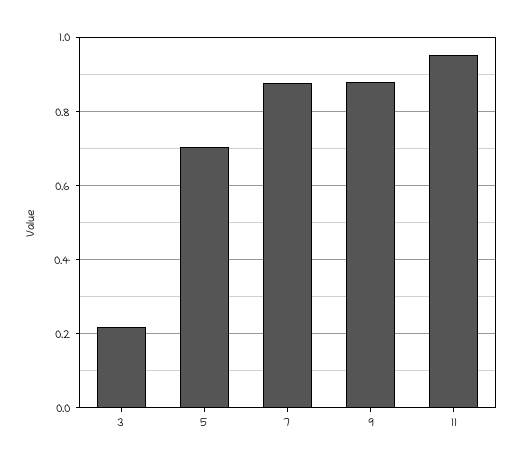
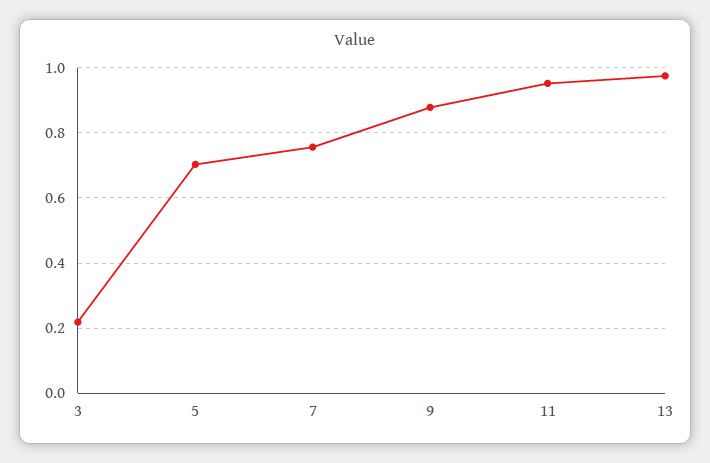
7: 0.88 -> 0.76
13: none -> 0.98

